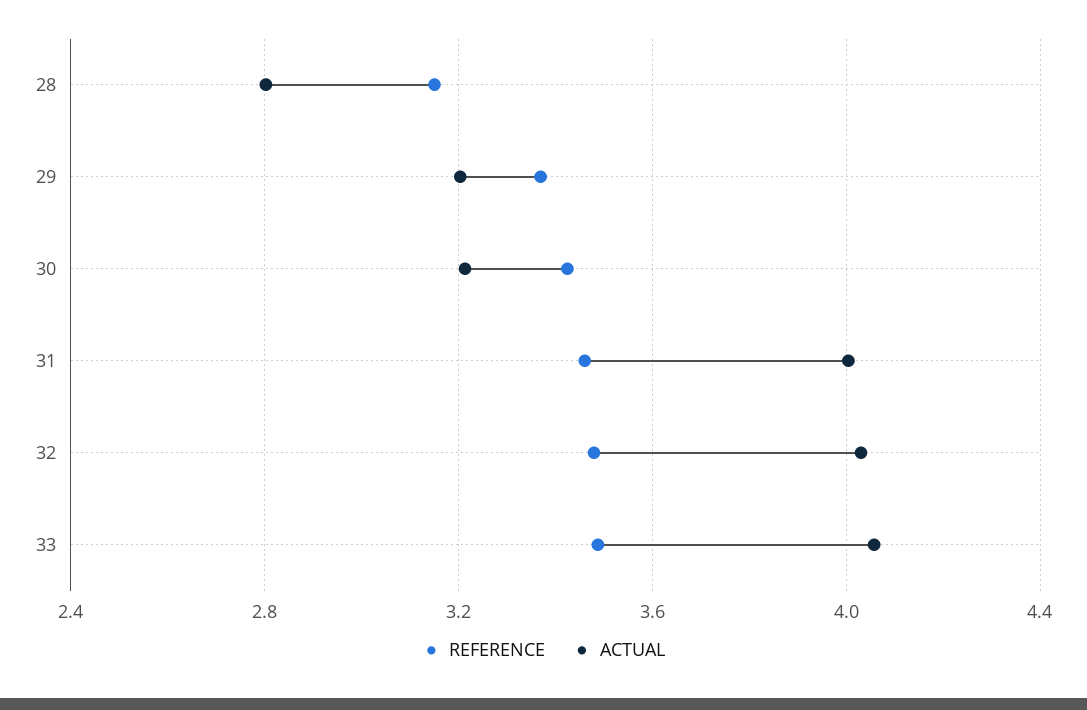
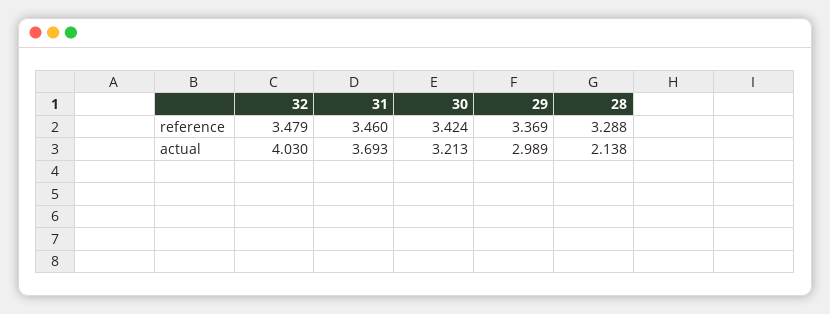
REFERENCE, 28: 3.15 -> 3.288
ACTUAL, 28: 2.8 -> 2.138
ACTUAL, 29: 3.2 -> 2.989
ACTUAL, 31: 4 -> 3.693
REFERENCE, 33: 3.5 -> none
ACTUAL, 33: 4.05 -> none

